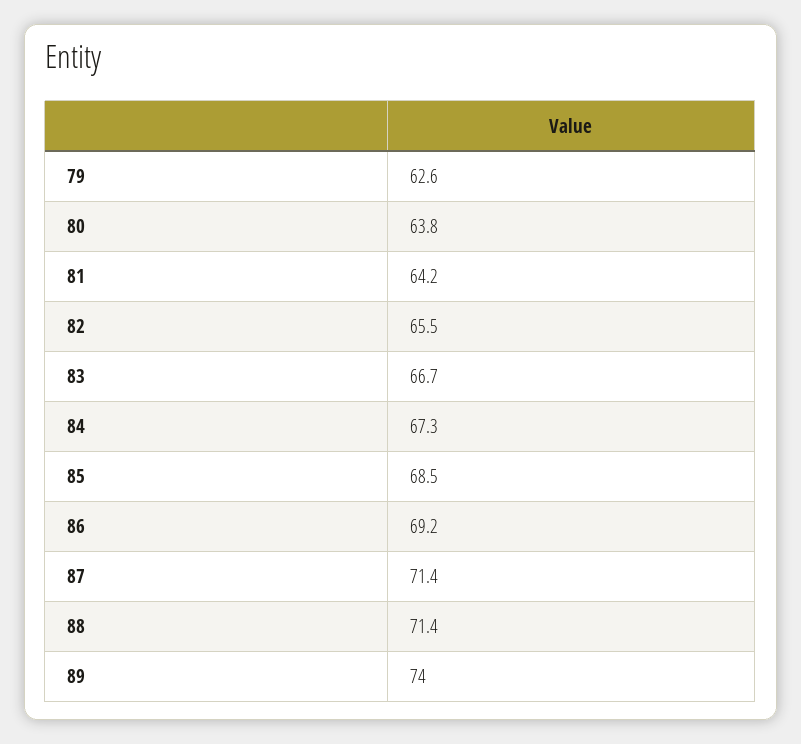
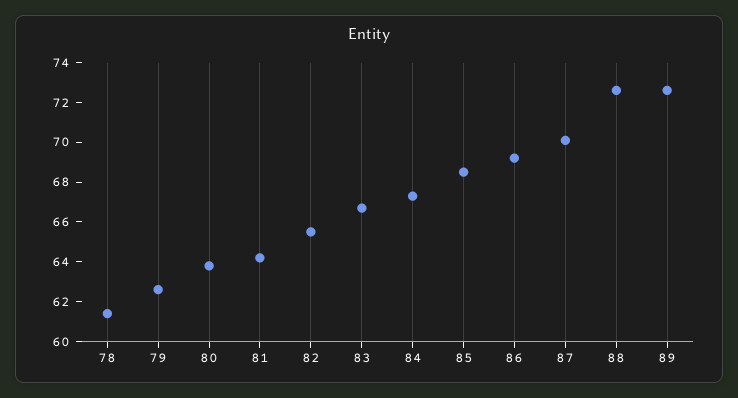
87: 71.4 -> 70
88: 71.4 -> 72.5
89: 74 -> 72.5
78: none -> 61.5

